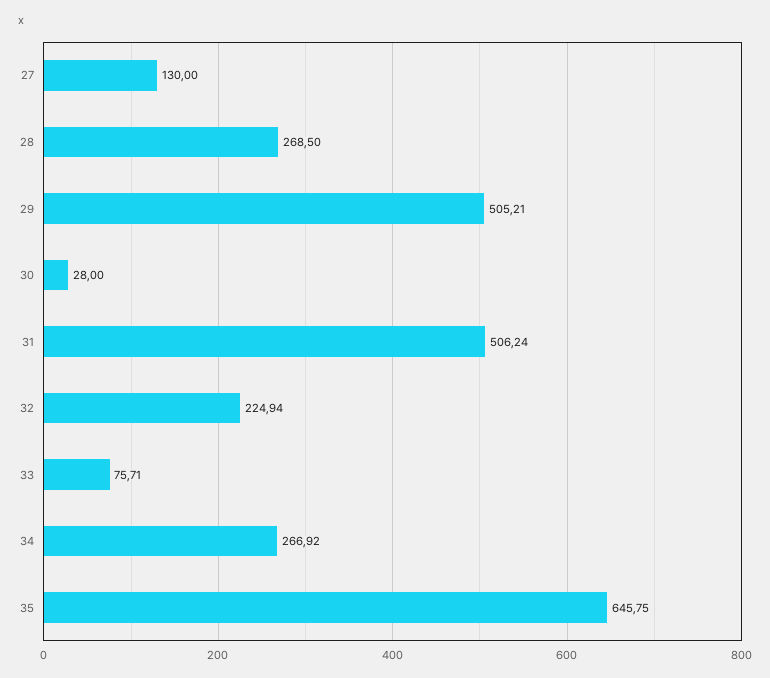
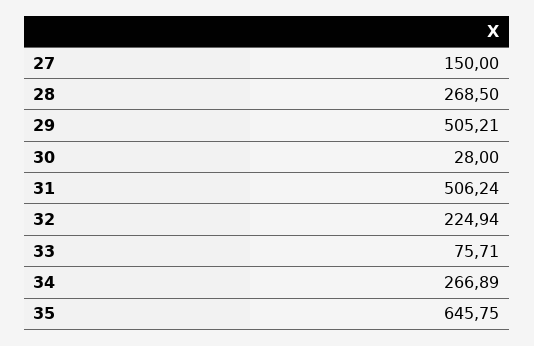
27: 130 -> 150
34: 266.92 -> 266.89

